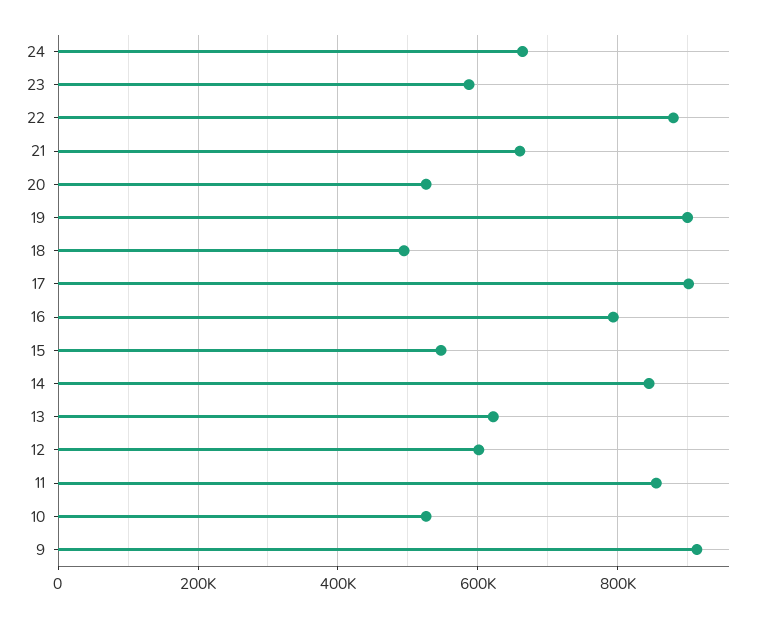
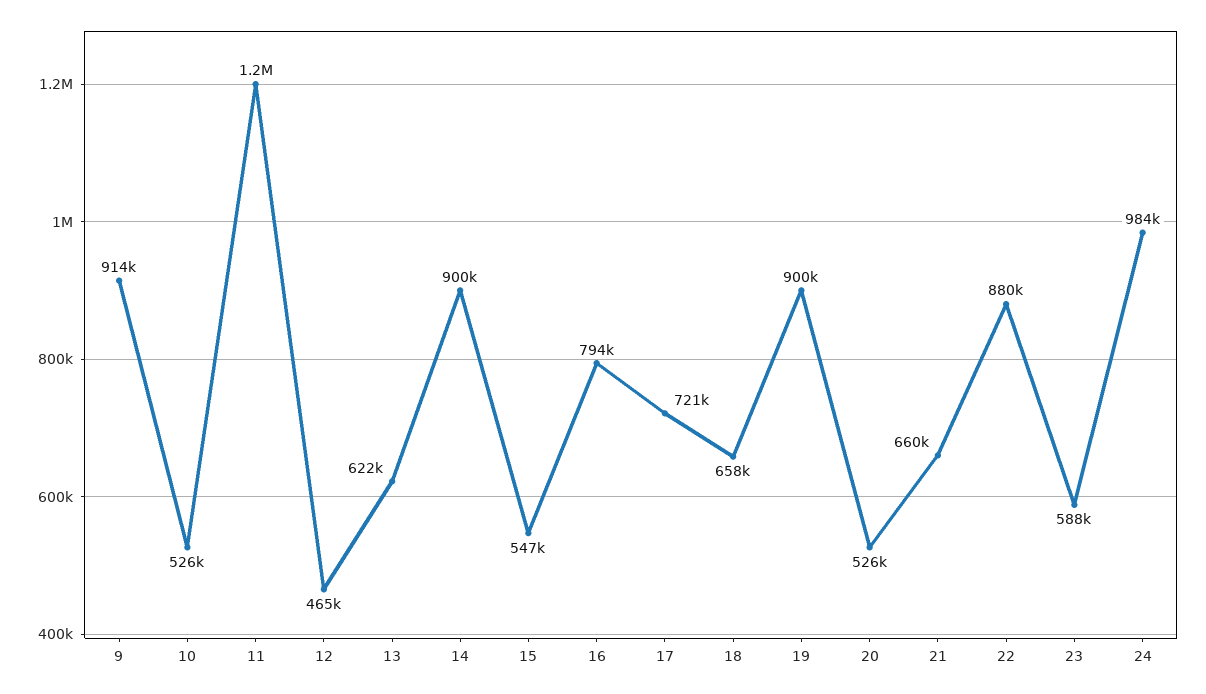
24: 660000 -> 984000
18: 500000 -> 658000
17: 900000 -> 721000
14: 840000 -> 900000
12: 600000 -> 465000
11: 860000 -> 1200000

